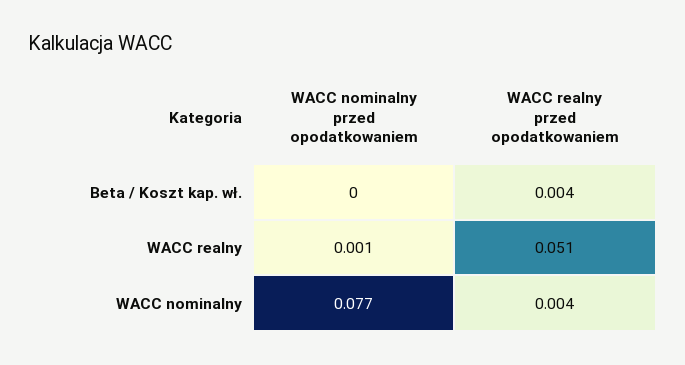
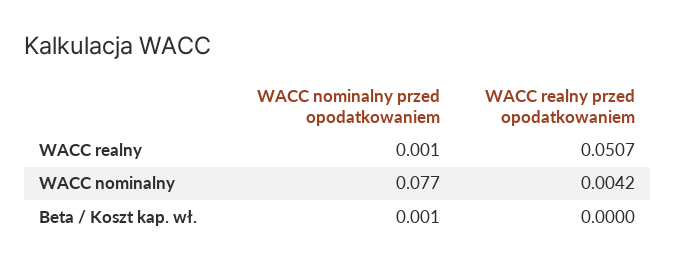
WACC nominalny przed opodatkowaniem, Beta / Koszt kap. wł.: 0 -> 0.001
WACC realny przed opodatkowaniem, Beta / Koszt kap. wł.: 0.004 -> 0

